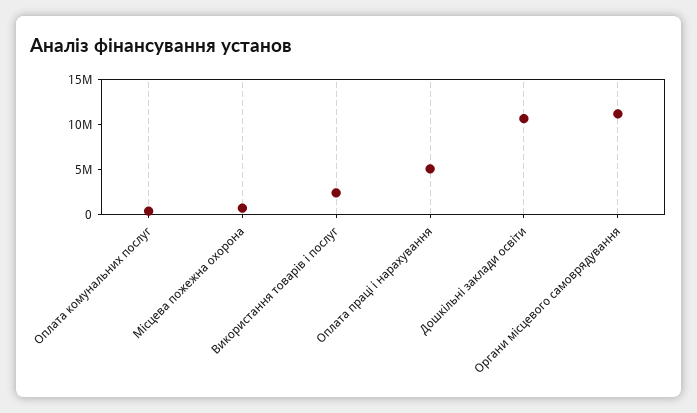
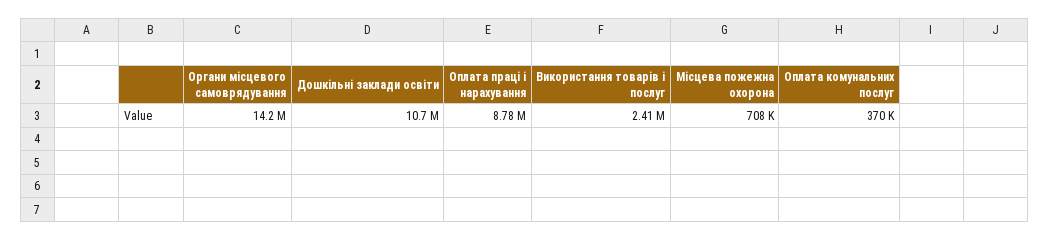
Оплата праці і нарахування: 5000000 -> 8780000
Органи місцевого самоврядування: 11000000 -> 14200000

